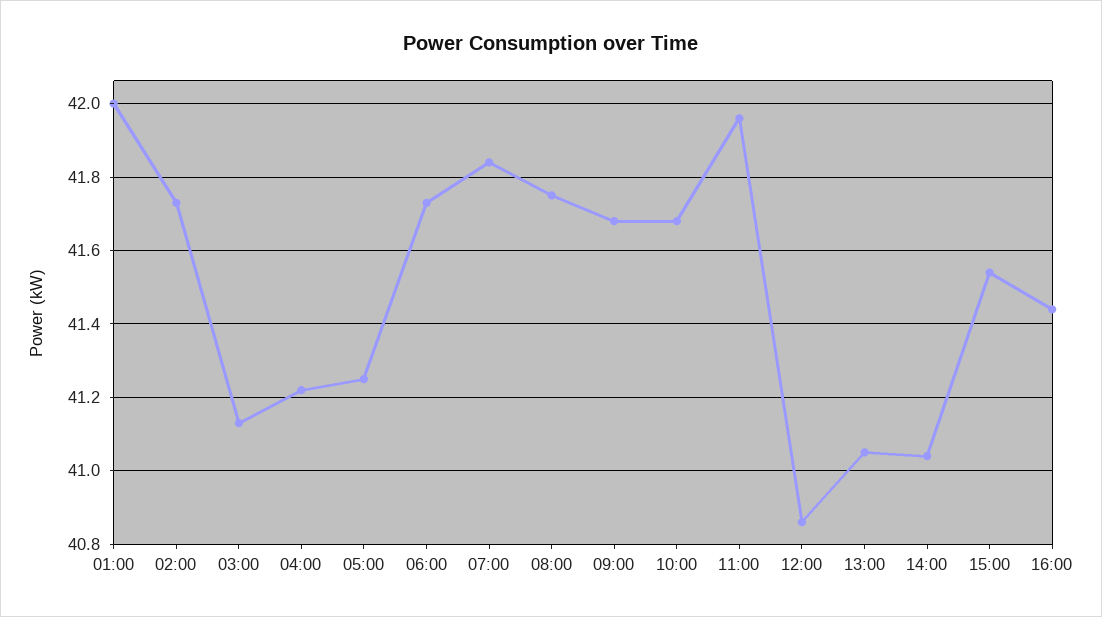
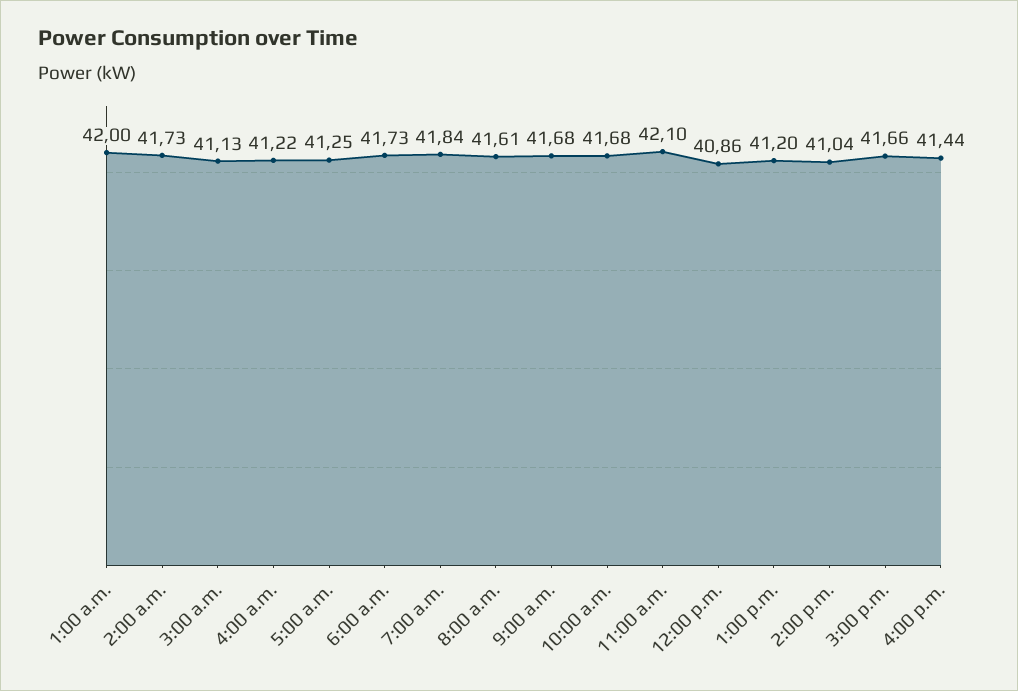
08:00: 41.75 -> 41.61
11:00: 41.95 -> 42.1
13:00: 41.05 -> 41.2
15:00: 41.55 -> 41.66

